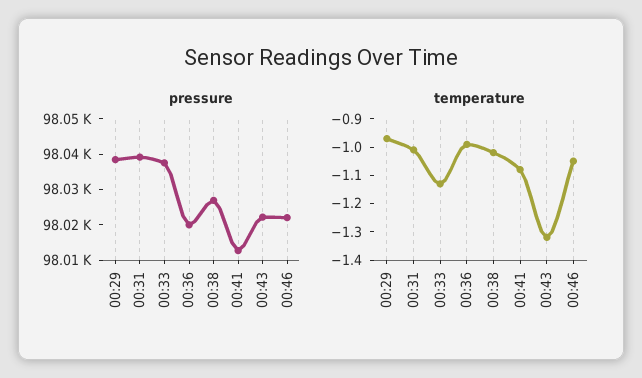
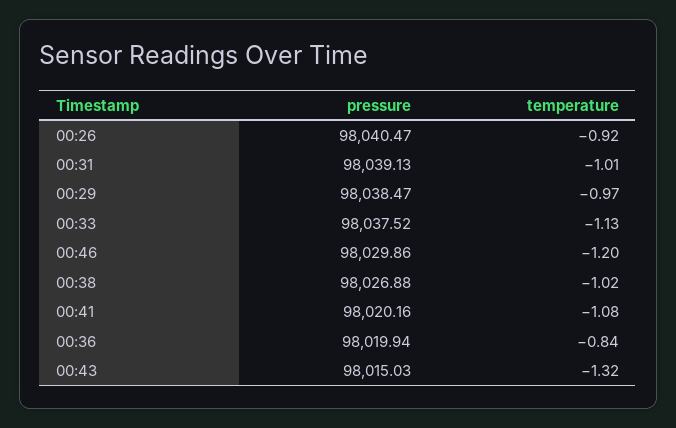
pressure, 00:41: 98012.5 -> 98020.16
pressure, 00:43: 98022.5 -> 98015.03
pressure, 00:46: 98022.5 -> 98029.86
temperature, 00:36: -1 -> -0.84
temperature, 00:46: -1.05 -> -1.2
pressure, 00:26: none -> 98040.47
temperature, 00:26: none -> -0.92

